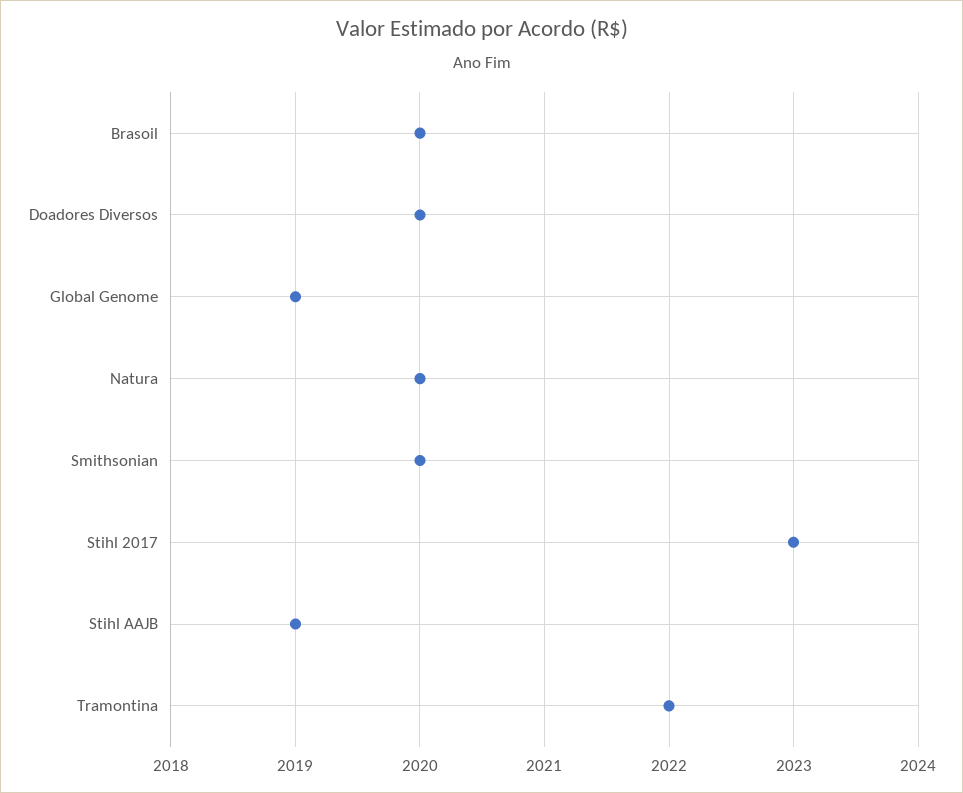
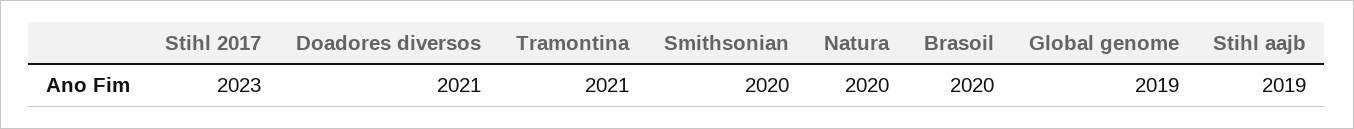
Doadores Diversos: 2020 -> 2021
Tramontina: 2022 -> 2021

